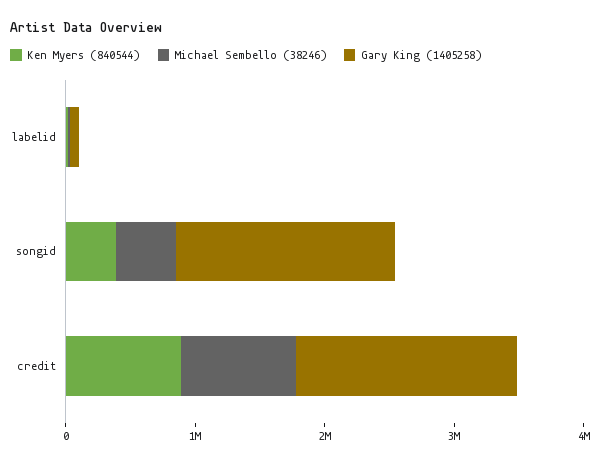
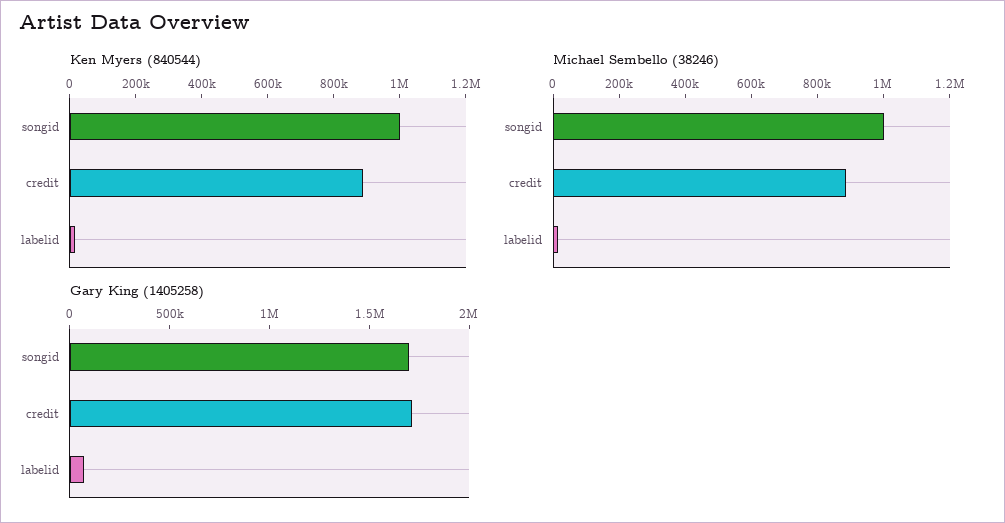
Ken Myers (840544), songid: 400000 -> 1000000
Michael Sembello (38246), songid: 400000 -> 1000000

